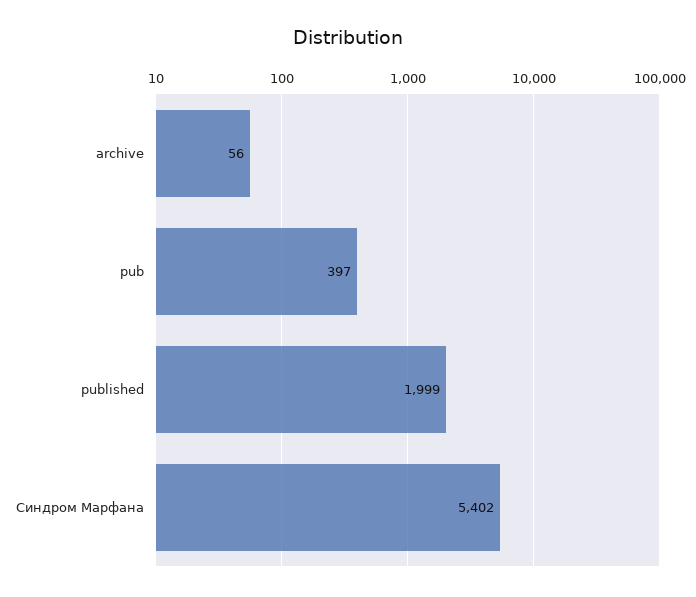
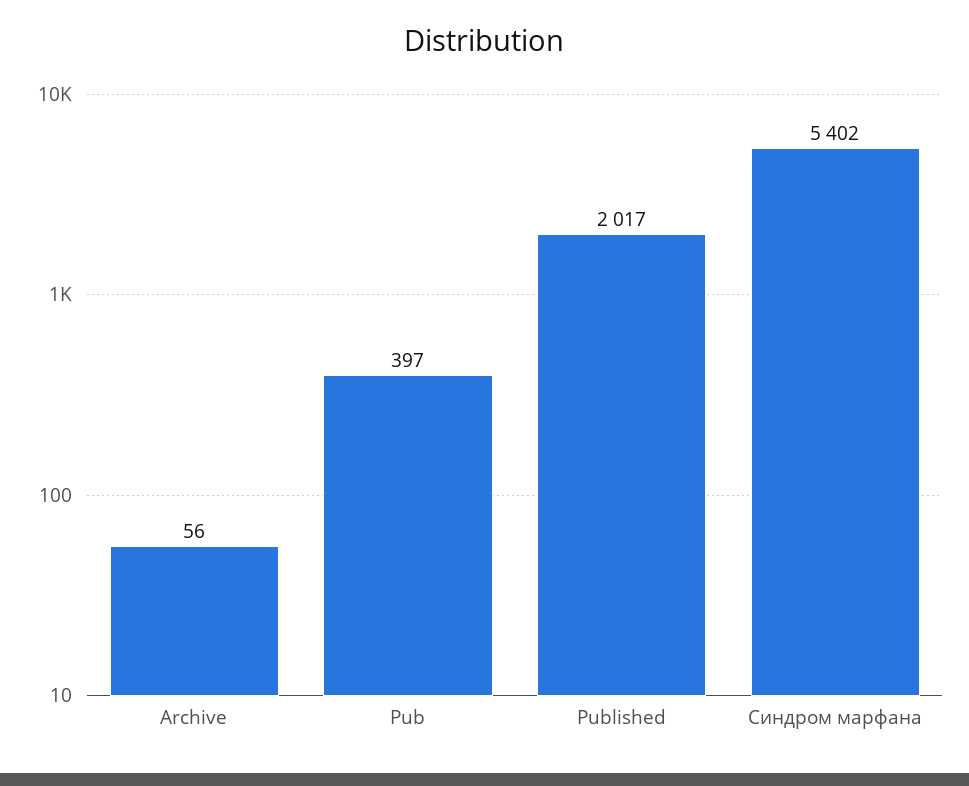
published: 1999 -> 2017

